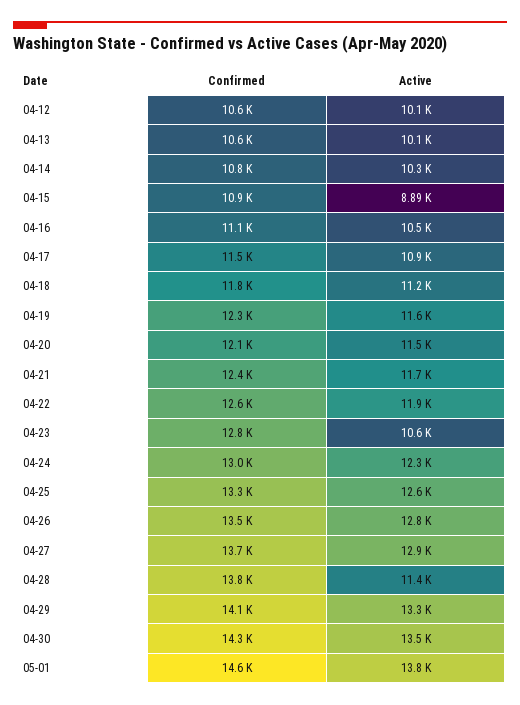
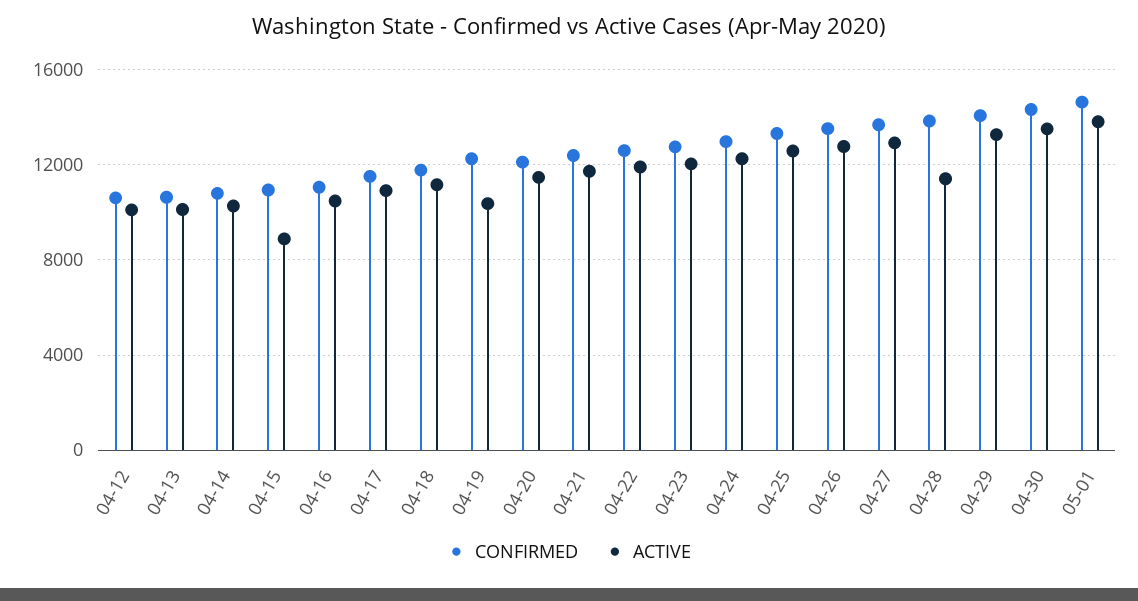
Active, 04-19: 11600 -> 10500
Active, 04-23: 10600 -> 12000

